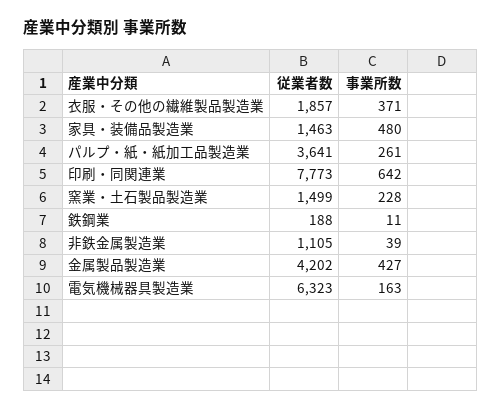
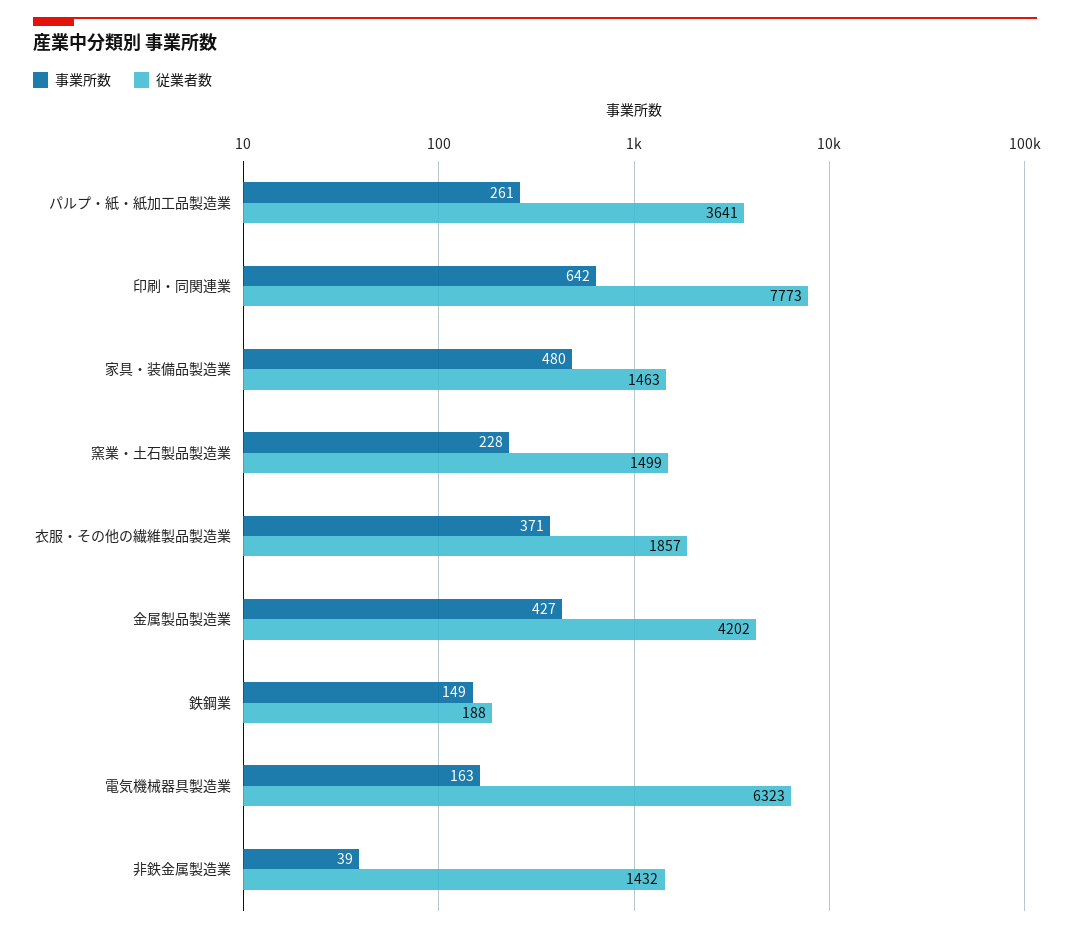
事業所数, 鉄鋼業: 11 -> 149
従業者数, 非鉄金属製造業: 1105 -> 1432

